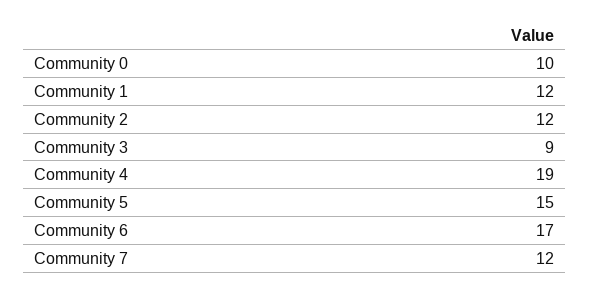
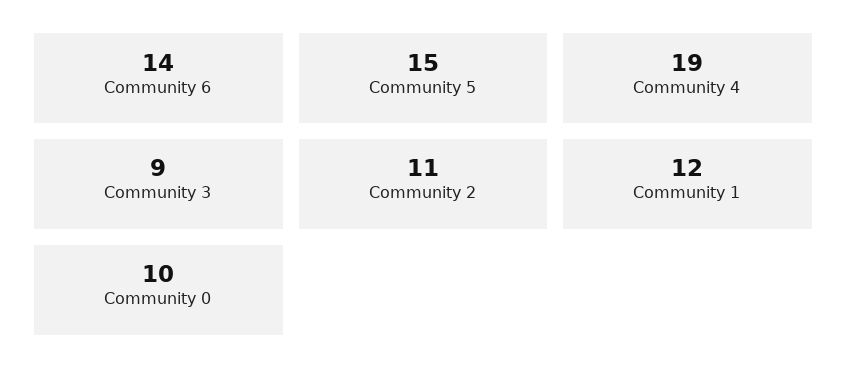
Community 2: 12 -> 11
Community 6: 17 -> 14
Community 7: 12 -> none

